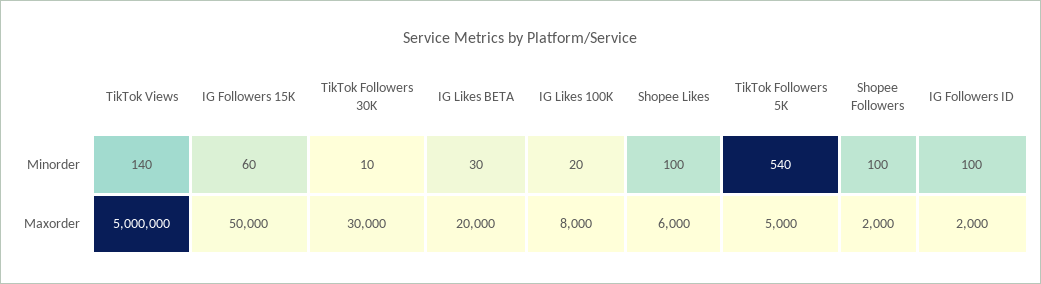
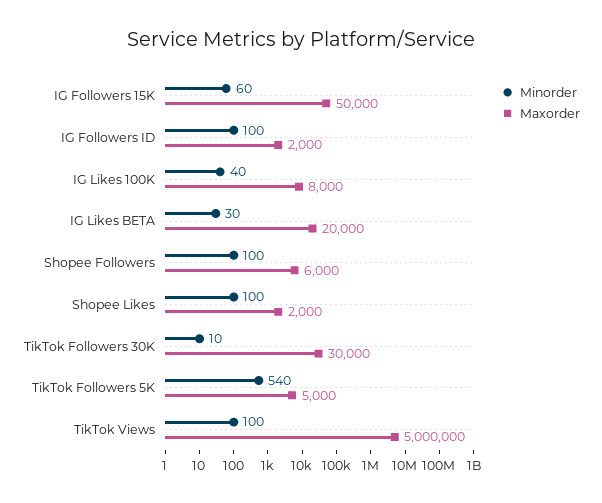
Minorder, TikTok Views: 140 -> 100
Minorder, IG Likes 100K: 20 -> 40
Maxorder, Shopee Likes: 6000 -> 2000
Maxorder, Shopee Followers: 2000 -> 6000

